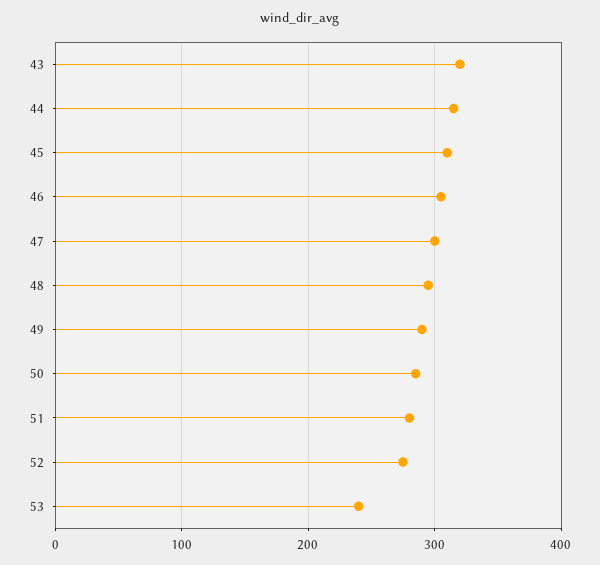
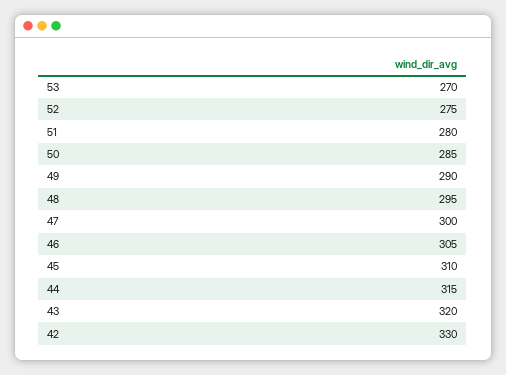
53: 240 -> 270
42: none -> 330

